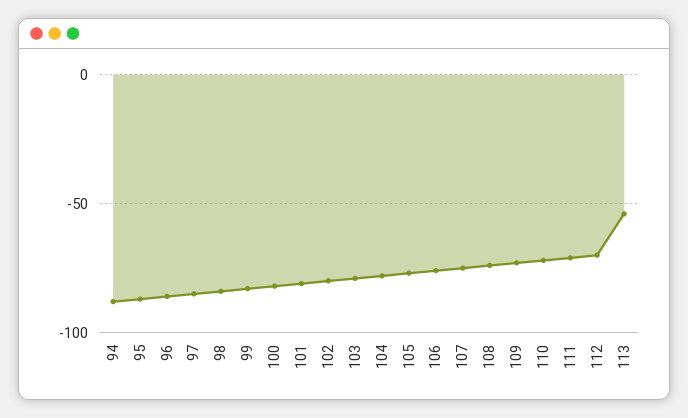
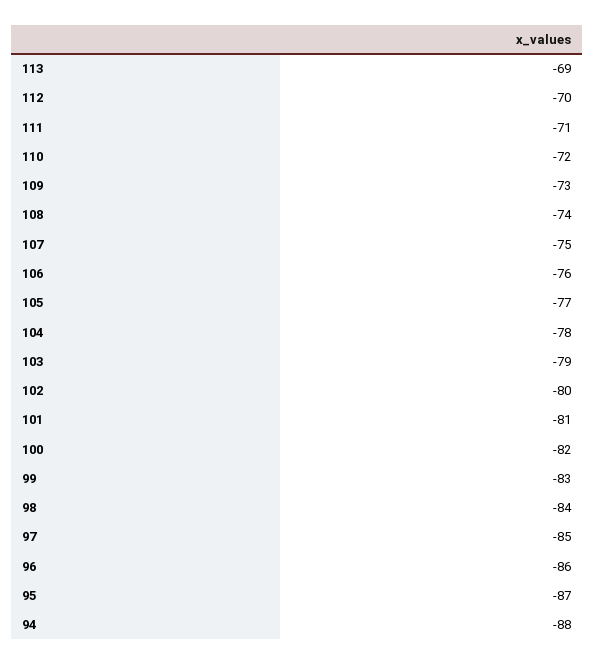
113: -55 -> -69

